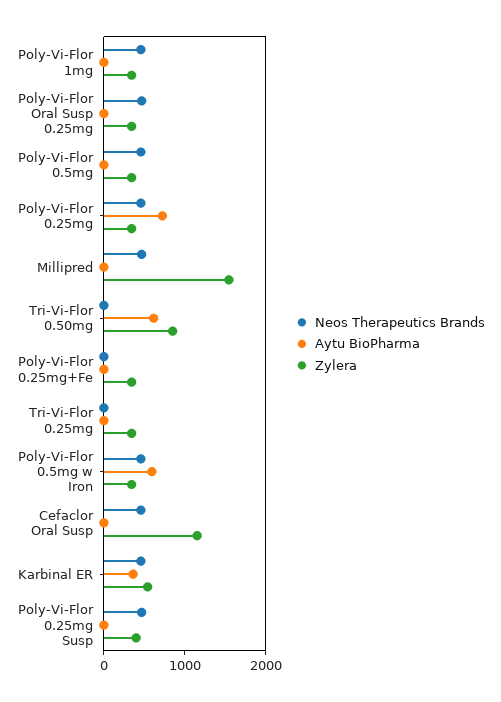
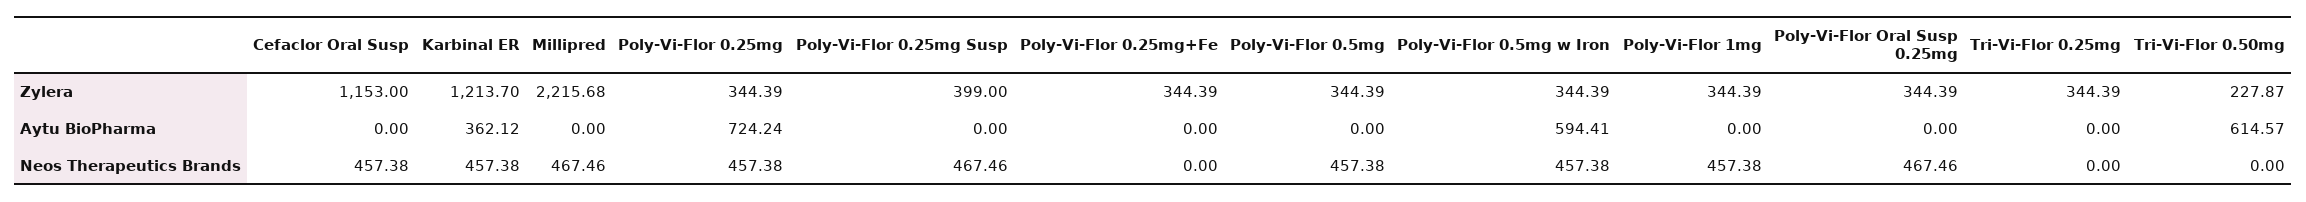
Zylera, Millipred: 1600 -> 2215.68
Zylera, Tri-Vi-Flor 0.50mg: 800 -> 227.87
Zylera, Karbinal ER: 600 -> 1213.7

